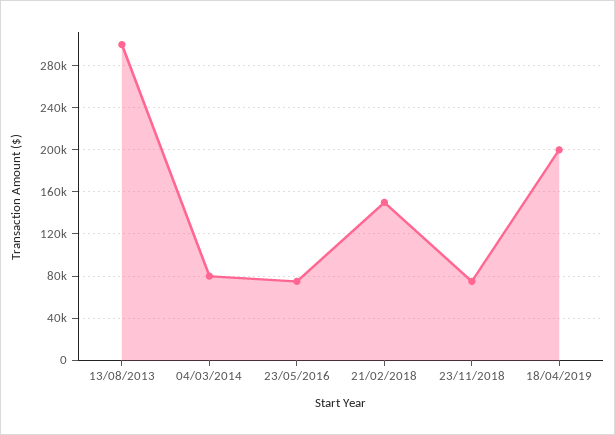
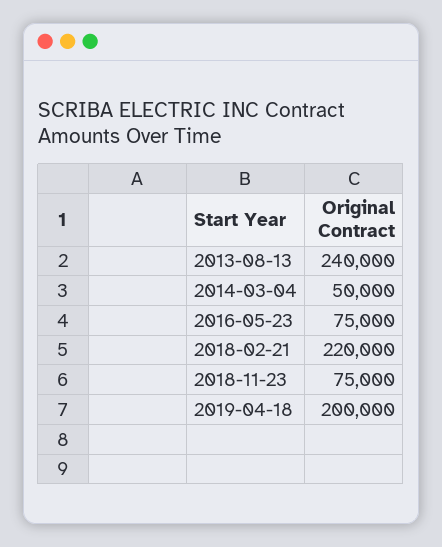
13/08/2013: 300000 -> 240000
04/03/2014: 80000 -> 50000
21/02/2018: 150000 -> 220000

